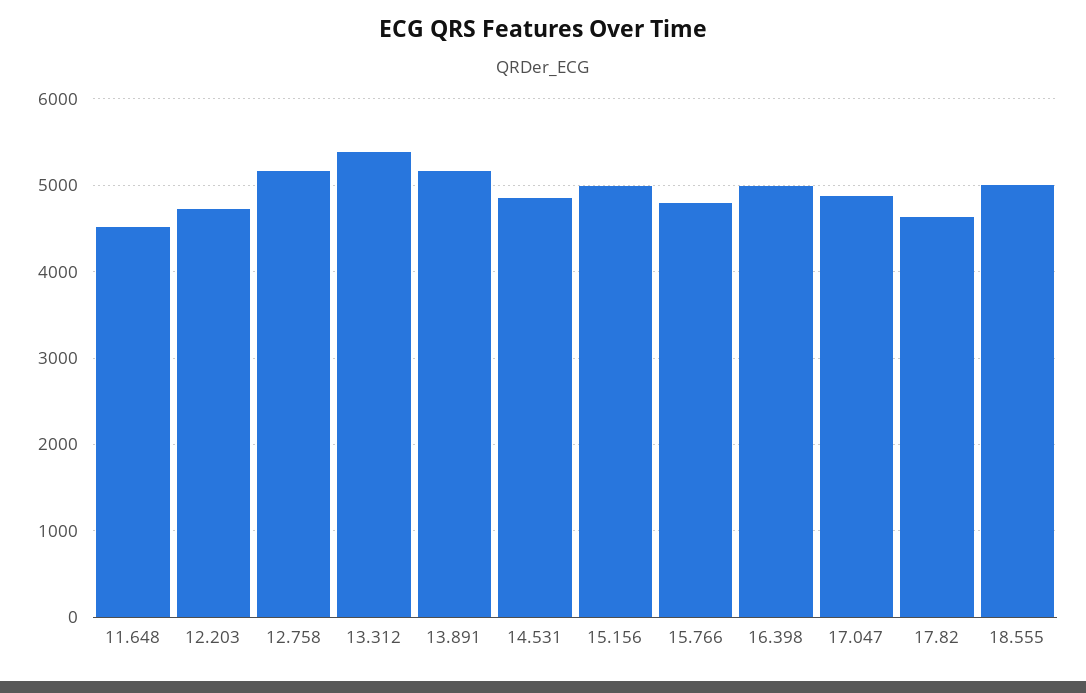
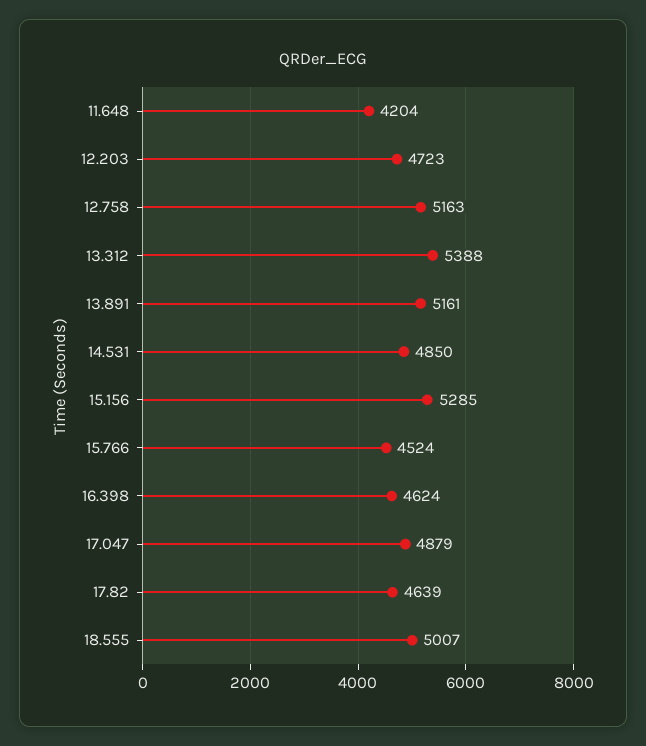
11.648: 4500 -> 4204
15.156: 5000 -> 5285
15.766: 4800 -> 4524
16.398: 5000 -> 4624

